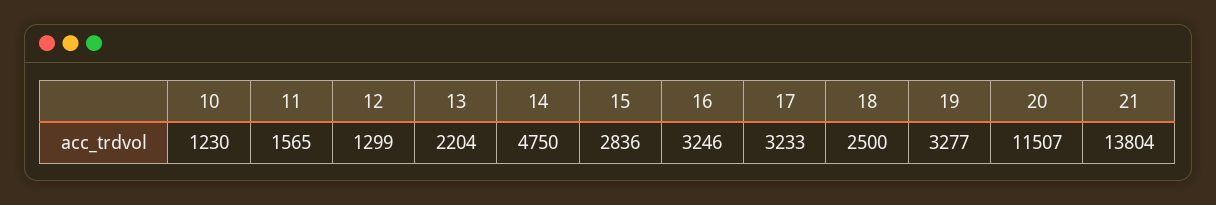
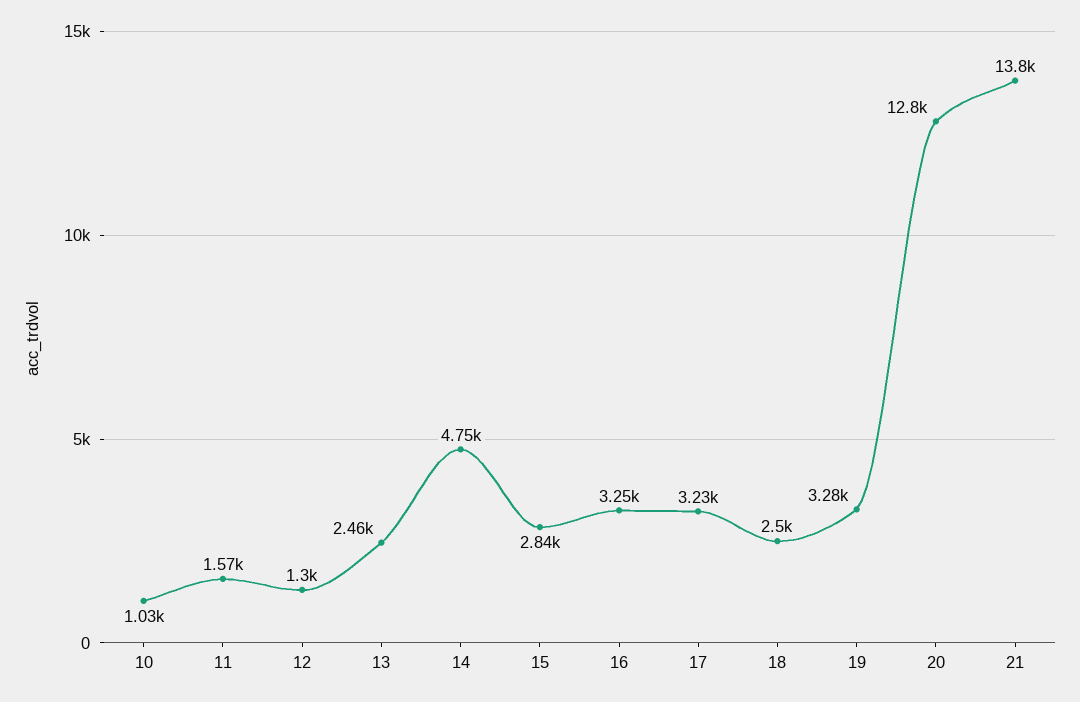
10: 1230 -> 1030
13: 2204 -> 2460
20: 11507 -> 12800

